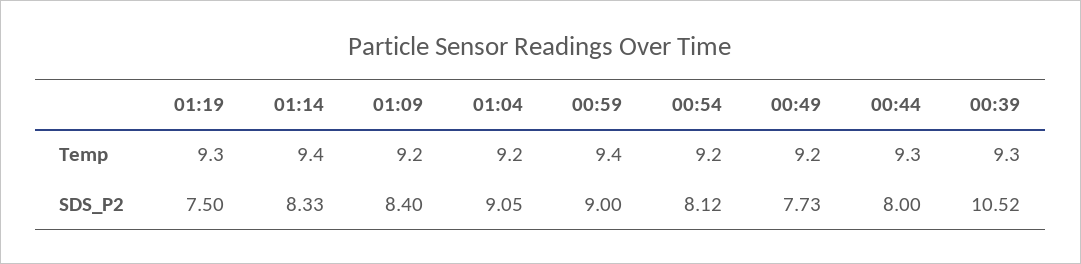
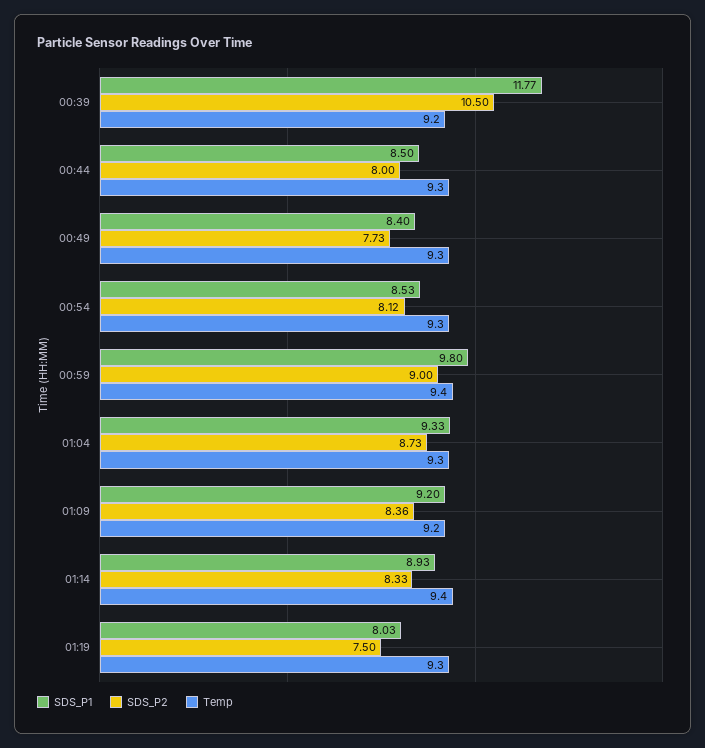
Temp, 01:04: 9.2 -> 9.3
Temp, 00:54: 9.2 -> 9.3
Temp, 00:49: 9.2 -> 9.3
Temp, 00:39: 9.3 -> 9.2
SDS_P2, 01:09: 8.4 -> 8.36
SDS_P2, 01:04: 9.05 -> 8.73
SDS_P2, 00:39: 10.52 -> 10.5
SDS_P1, 00:39: none -> 11.77
SDS_P1, 00:44: none -> 8.5
SDS_P1, 00:49: none -> 8.4
SDS_P1, 00:54: none -> 8.53
SDS_P1, 00:59: none -> 9.8
SDS_P1, 01:04: none -> 9.33
SDS_P1, 01:09: none -> 9.2
SDS_P1, 01:14: none -> 8.93
SDS_P1, 01:19: none -> 8.03

